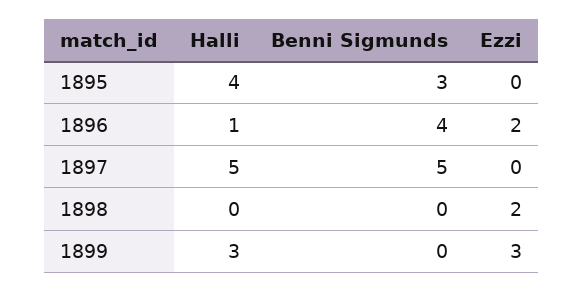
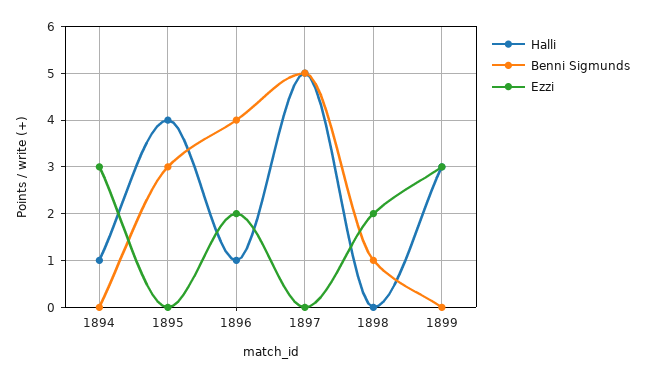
Benni Sigmunds, 1898: 0 -> 1
Halli, 1894: none -> 1
Benni Sigmunds, 1894: none -> 0
Ezzi, 1894: none -> 3

